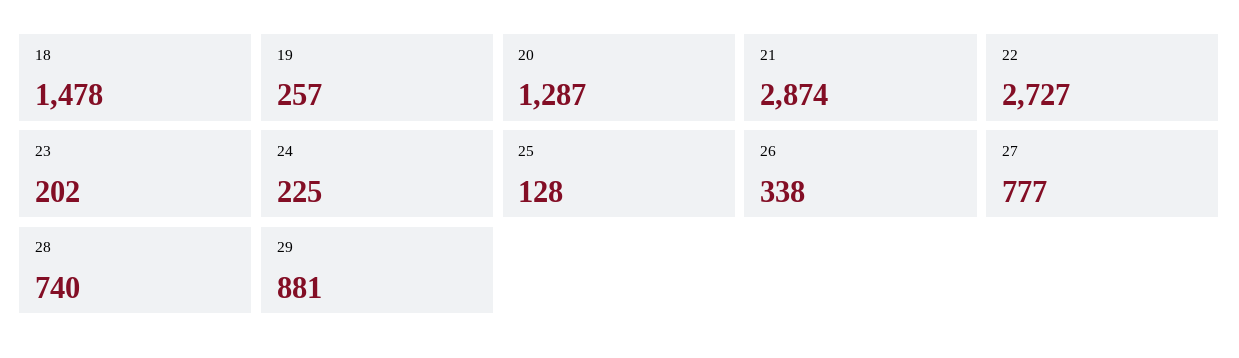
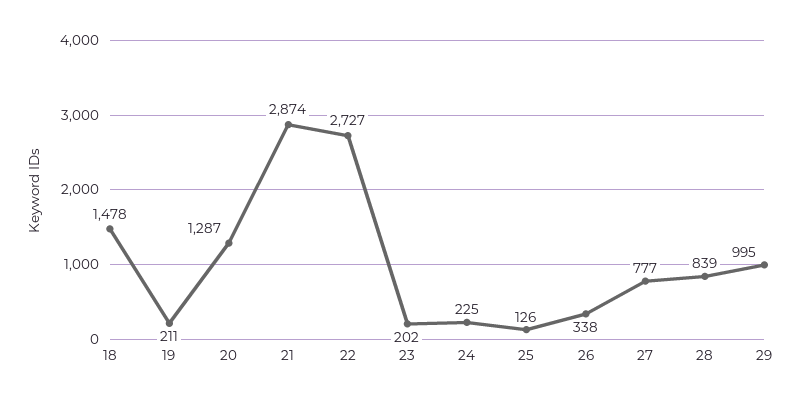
19: 257 -> 211
25: 128 -> 126
28: 740 -> 839
29: 881 -> 995

